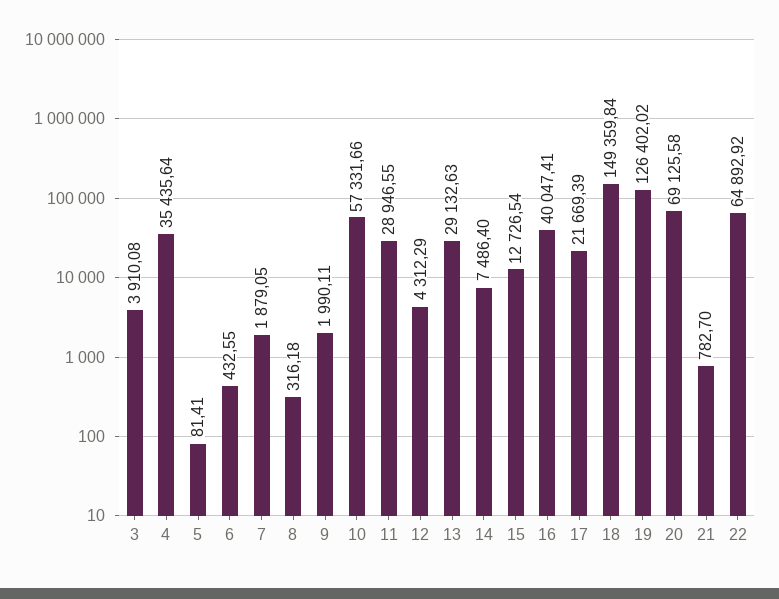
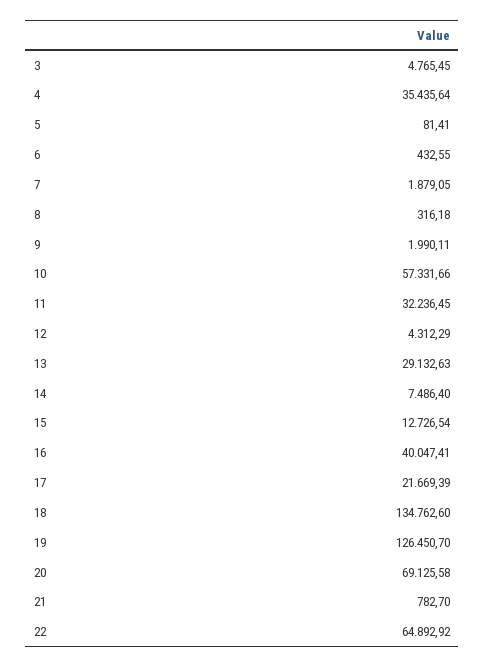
3: 3910.08 -> 4765.45
11: 28946.55 -> 32236.45
18: 149359.84 -> 134762.6
19: 126402.02 -> 126450.7

